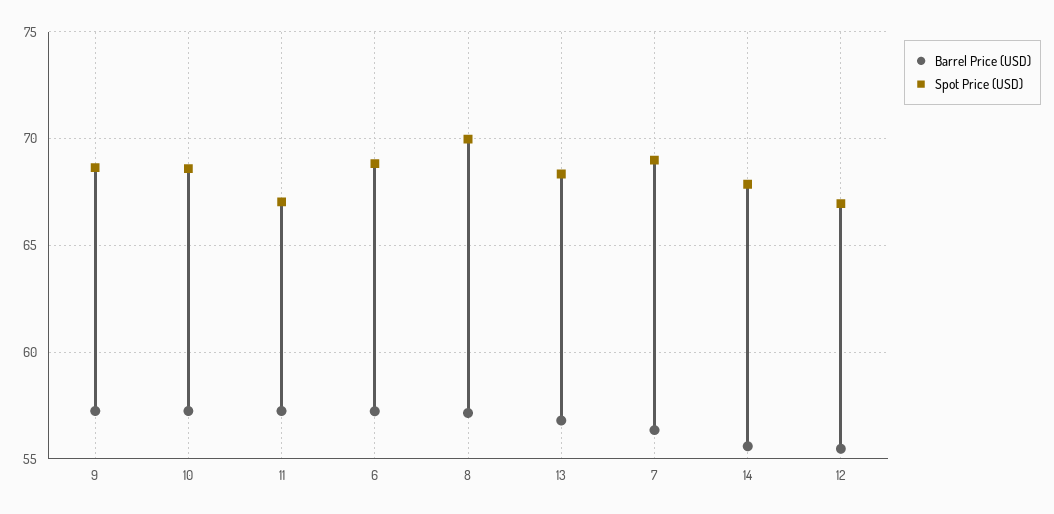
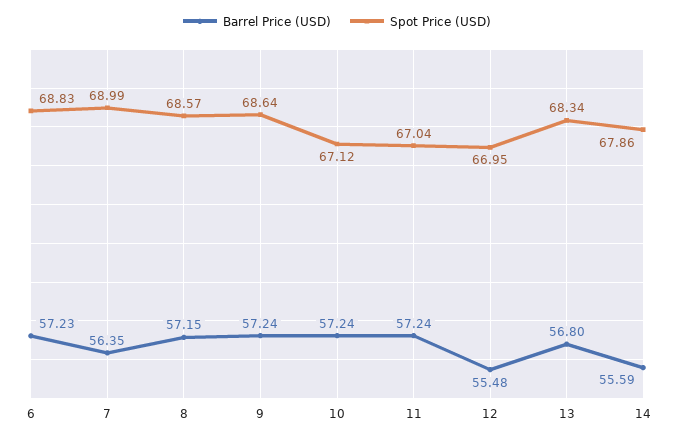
Spot Price (USD), 10: 68.5 -> 67.12
Spot Price (USD), 8: 70 -> 68.57

